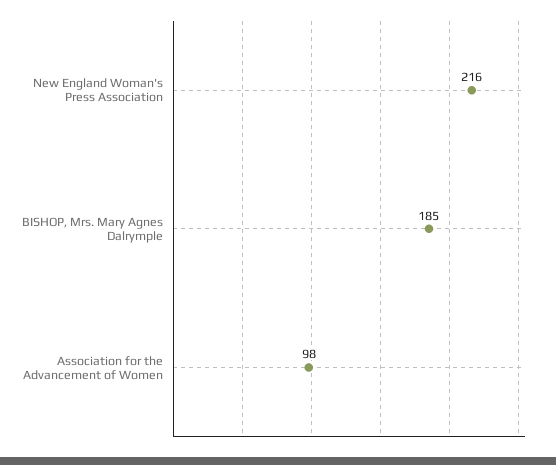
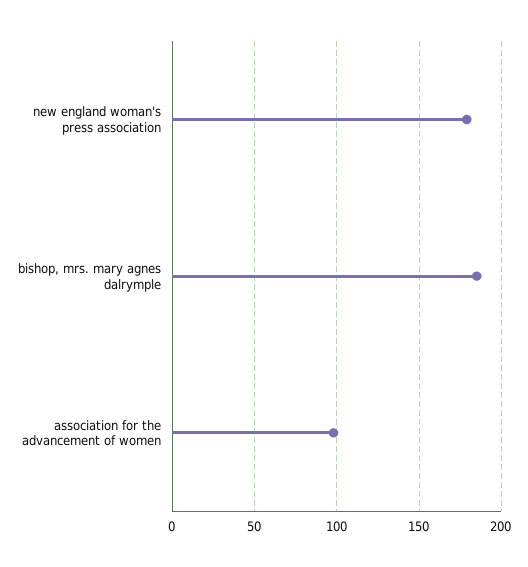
New England Woman's Press Association: 216 -> 180

